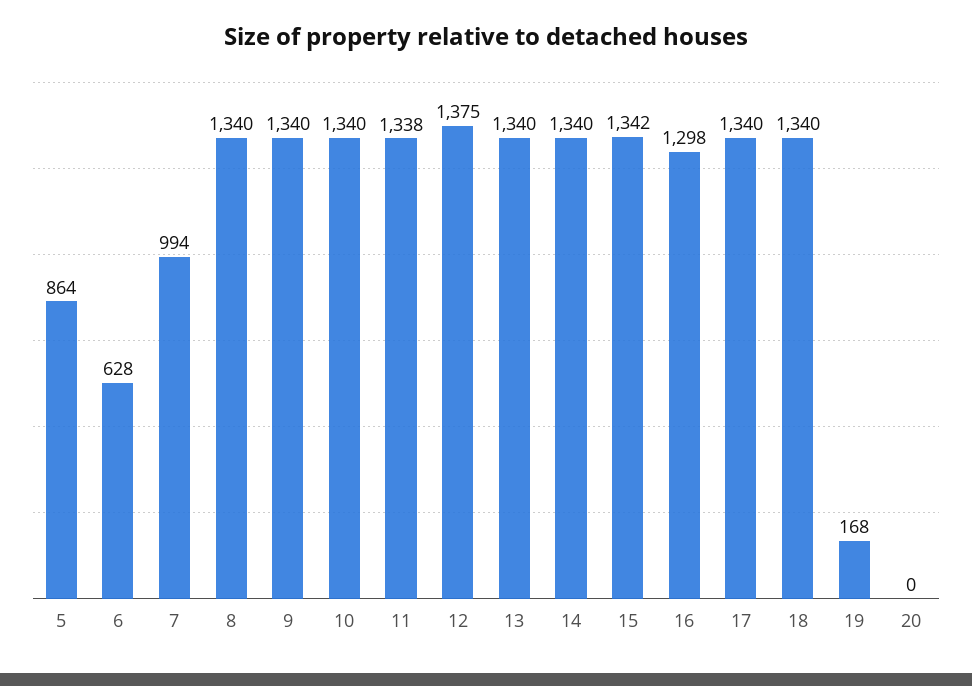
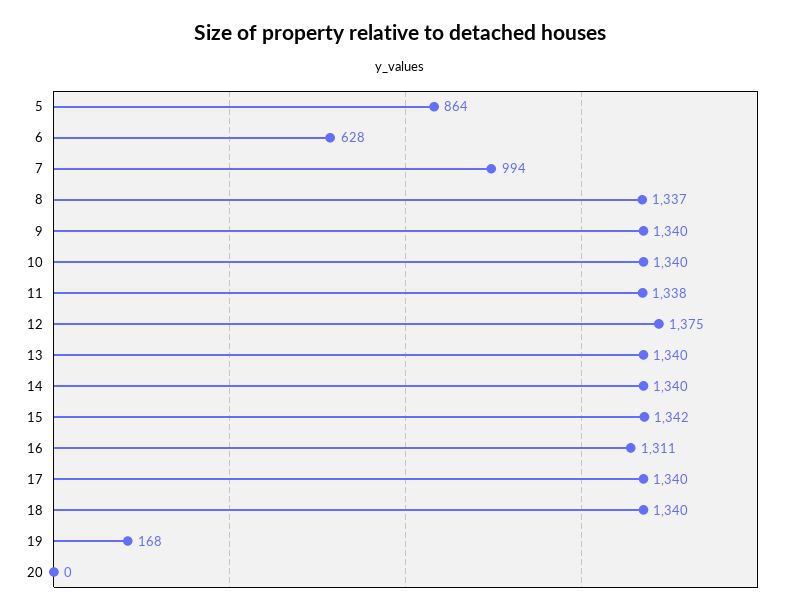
8: 1340 -> 1337
16: 1298 -> 1311

